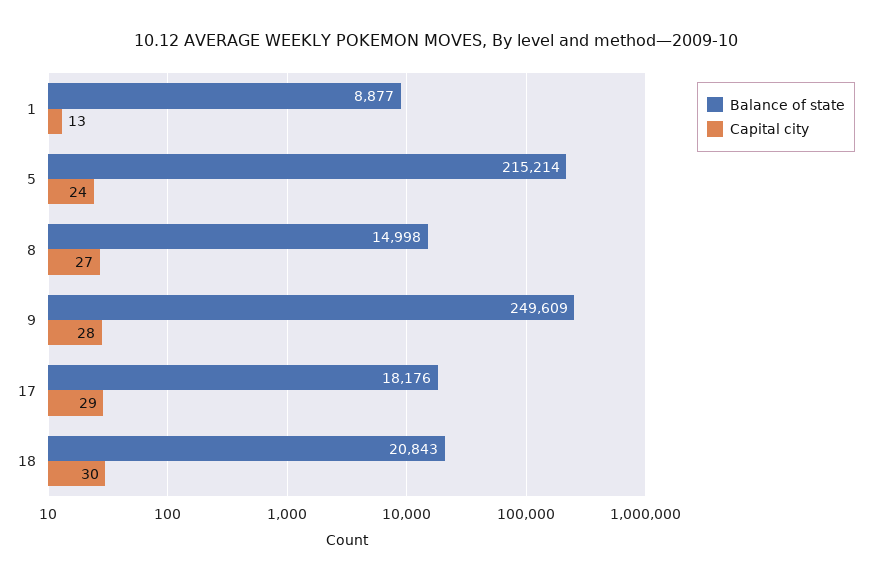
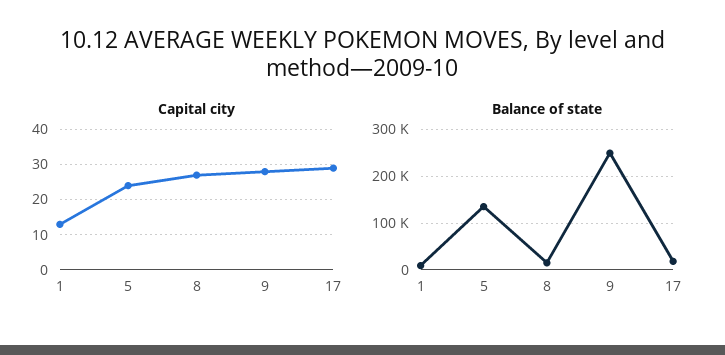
Balance of state, 5: 215214 -> 140000
Balance of state, 18: 20843 -> none
Capital city, 18: 30 -> none

